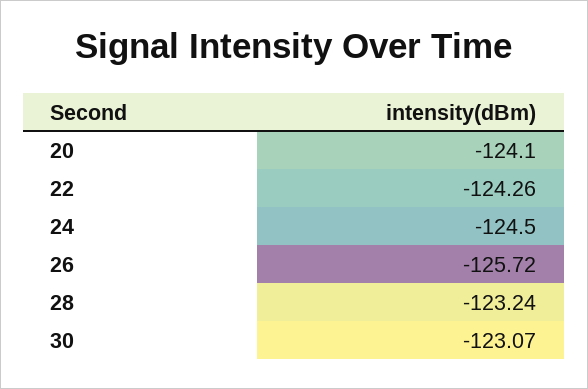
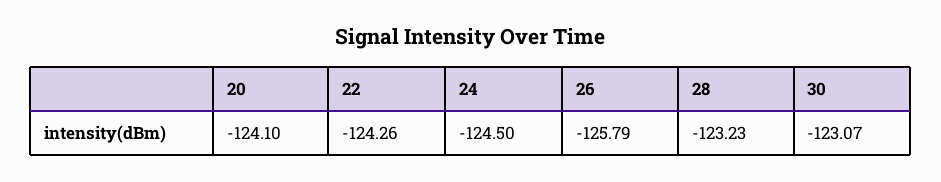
26: -125.72 -> -125.79
28: -123.24 -> -123.23

